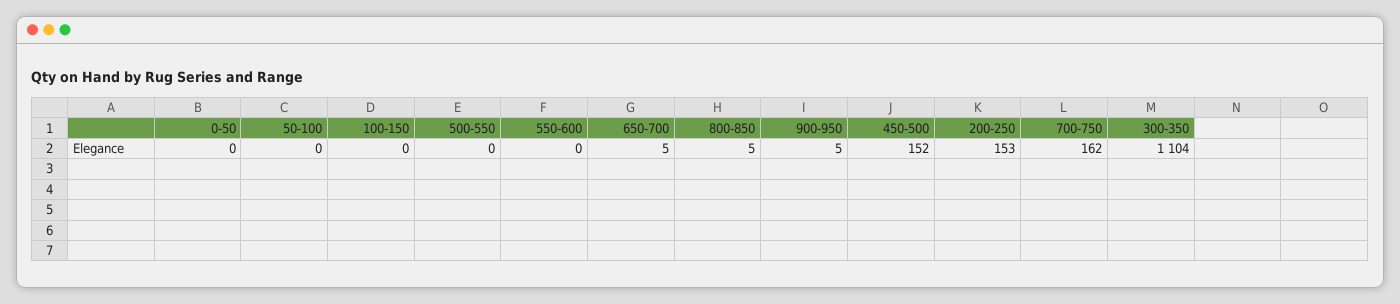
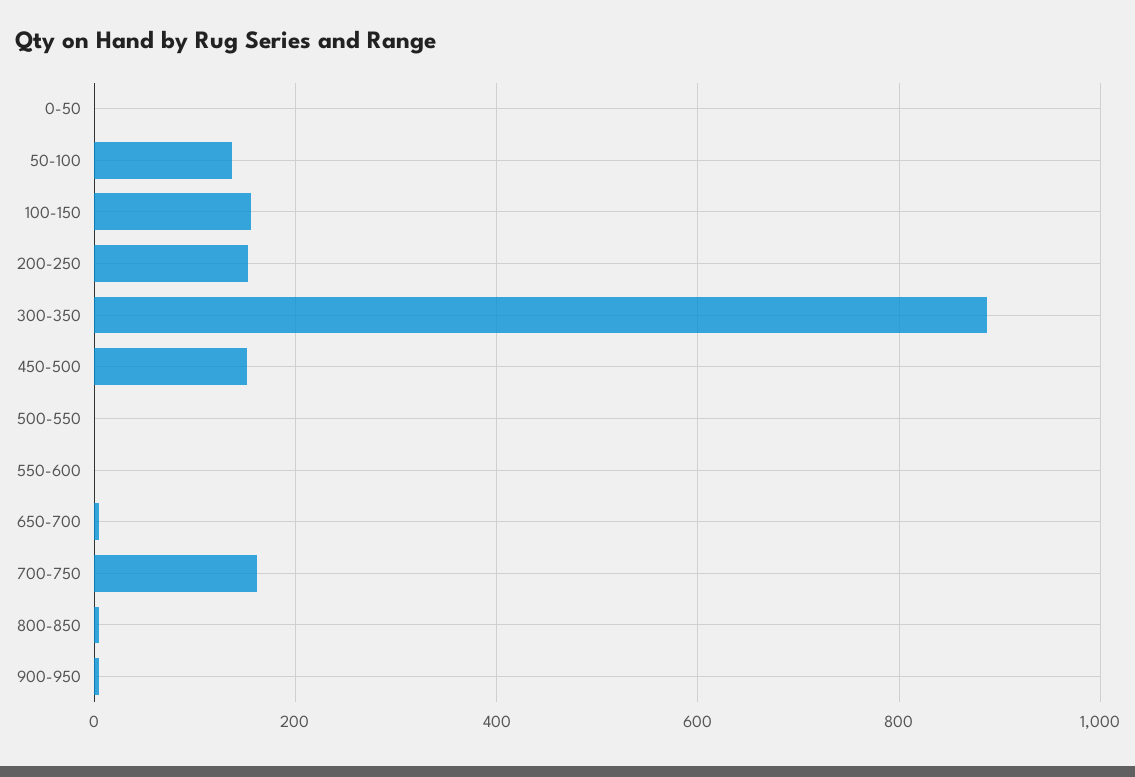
50-100: 0 -> 140
100-150: 0 -> 160
300-350: 1104 -> 880

